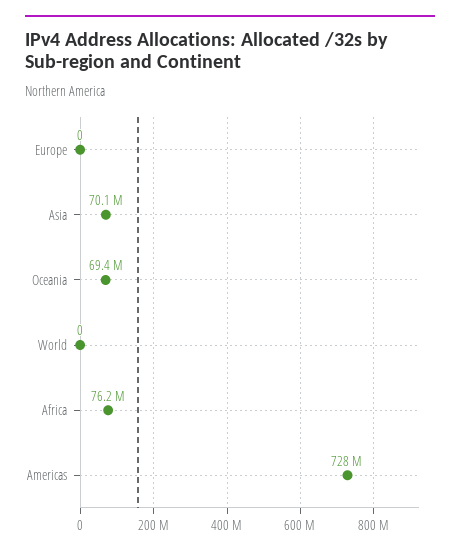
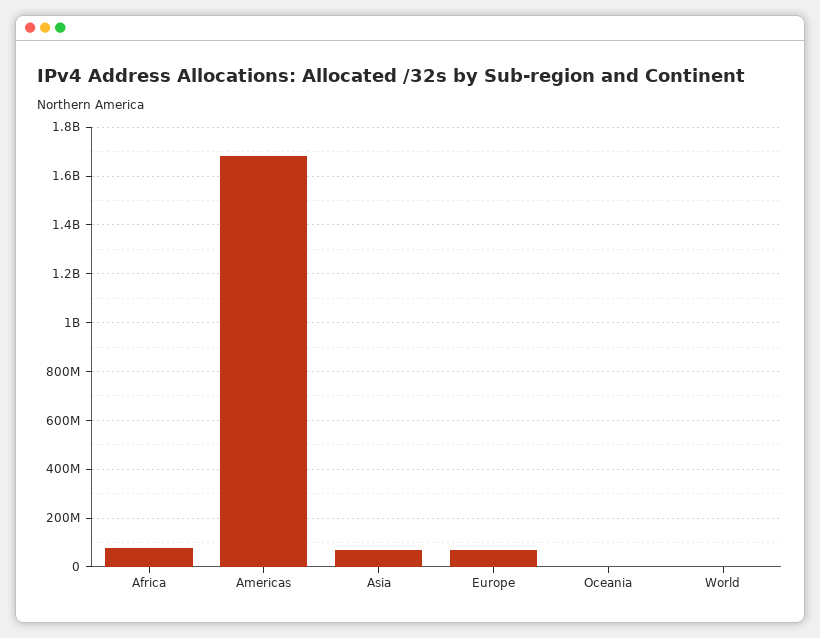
Europe: 0 -> 75000000
Oceania: 69400000 -> 0
Americas: 728000000 -> 1675000000

